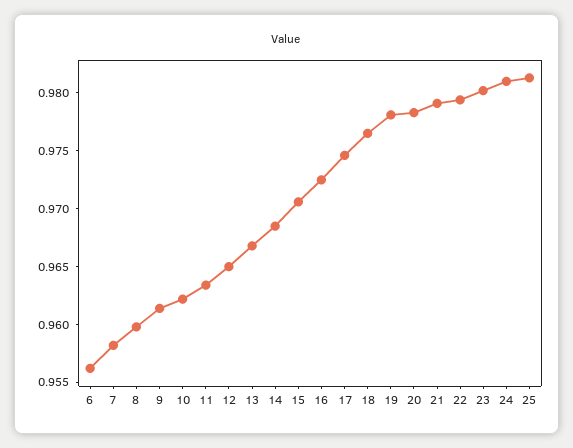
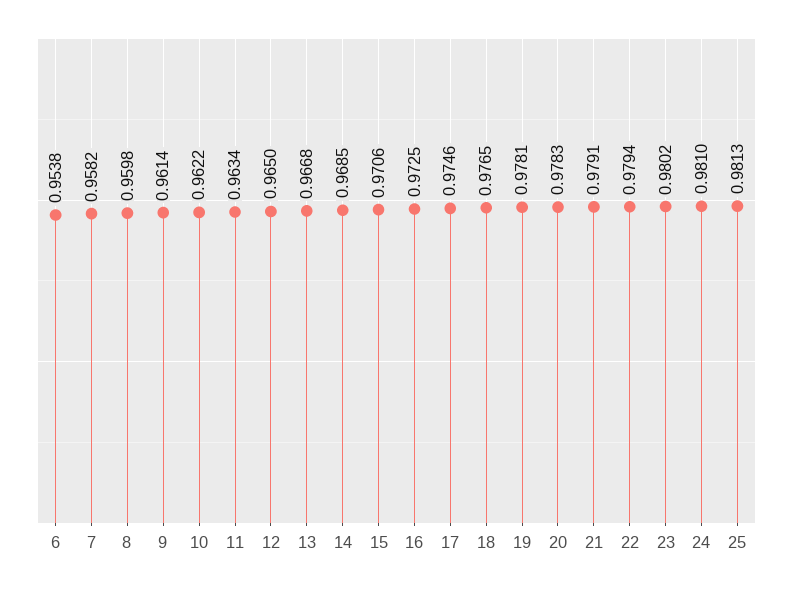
6: 0.956 -> 0.9538

